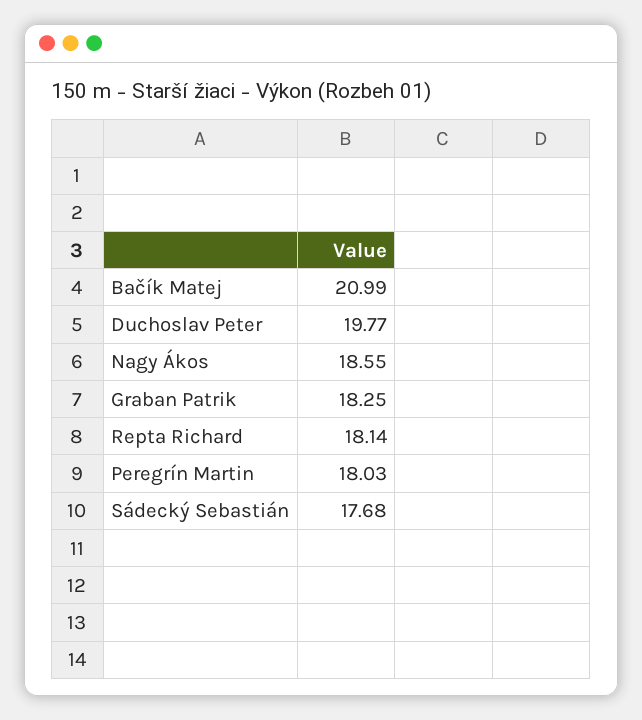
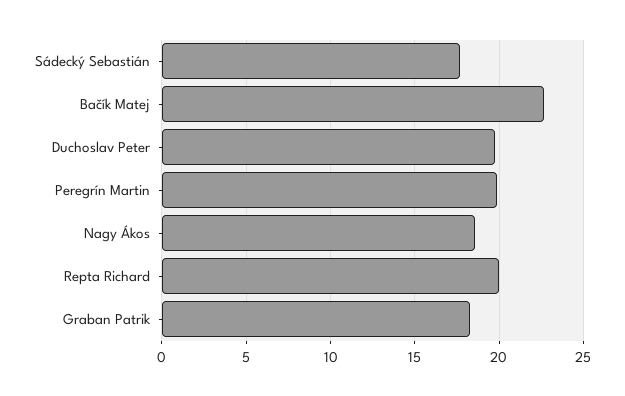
Bačík Matej: 20.99 -> 22.5
Repta Richard: 18.14 -> 20
Peregrín Martin: 18.03 -> 20

